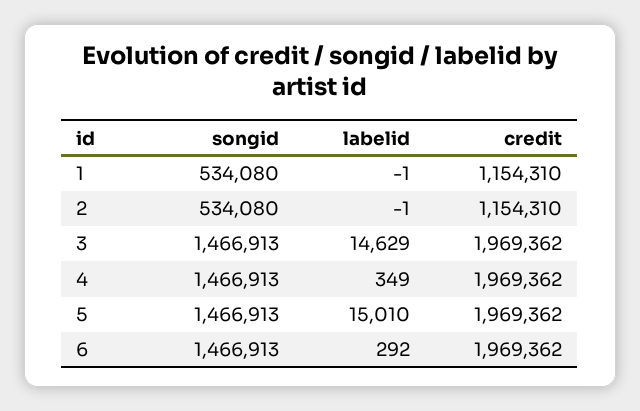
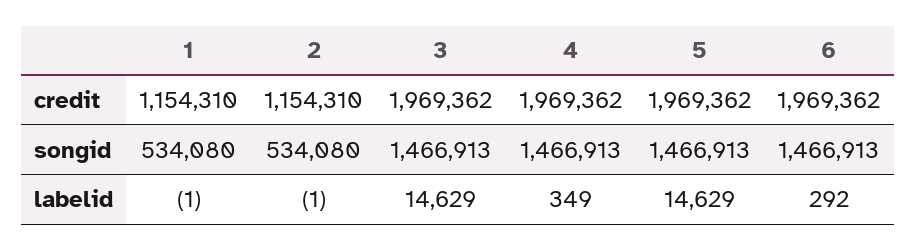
labelid, 5: 15010 -> 14629

